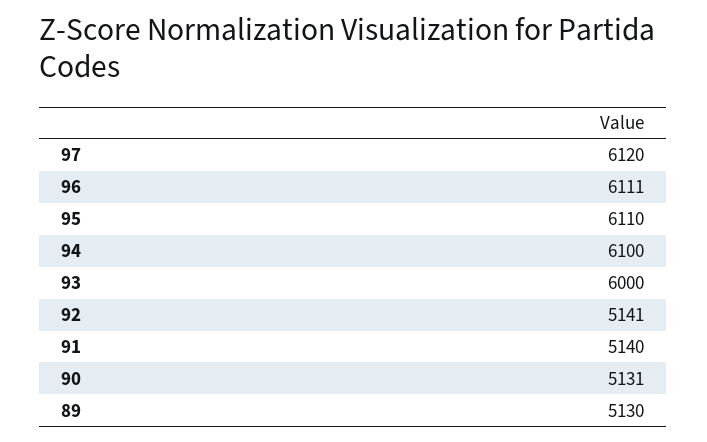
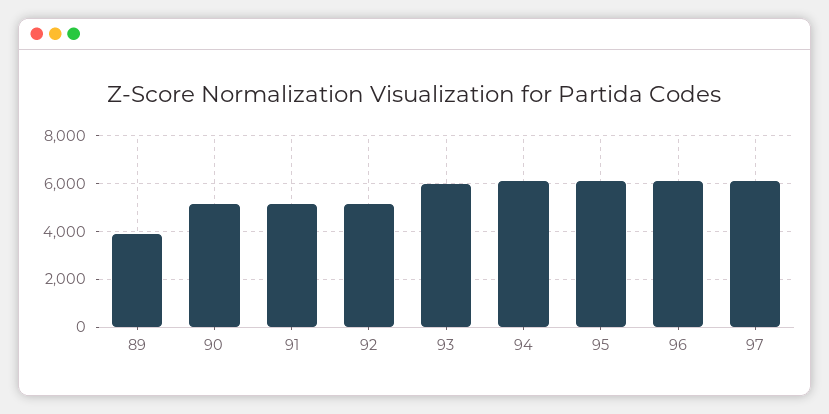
89: 5130 -> 4000

